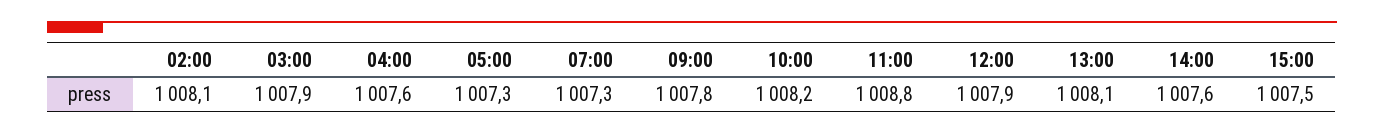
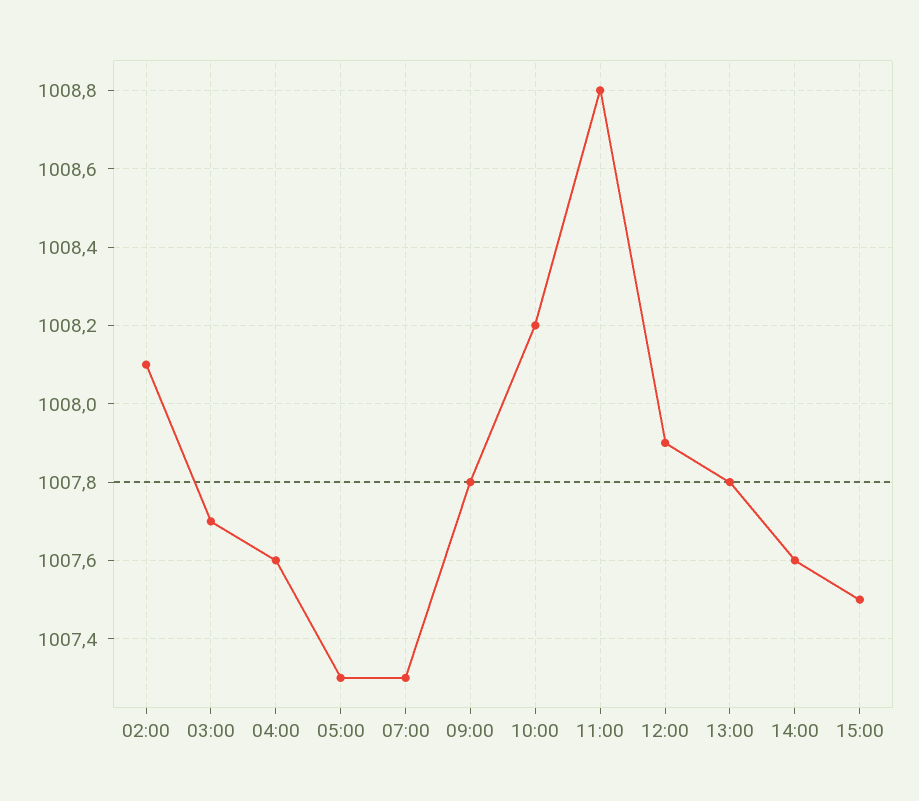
03:00: 1007.9 -> 1007.7
13:00: 1008.1 -> 1007.8

